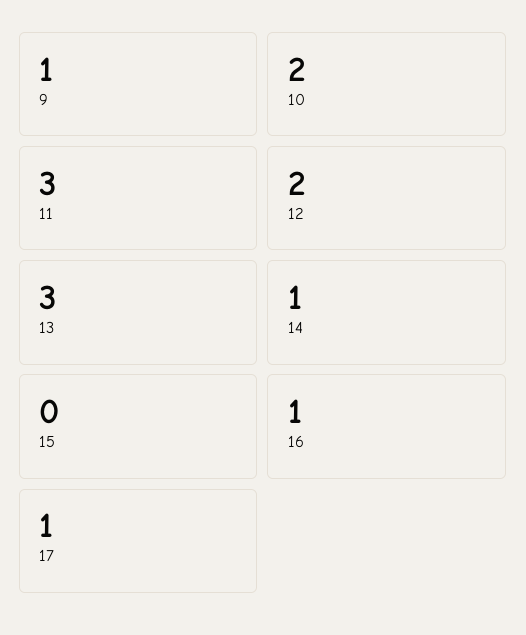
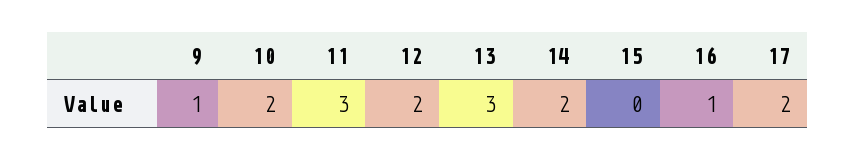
14: 1 -> 2
17: 1 -> 2

